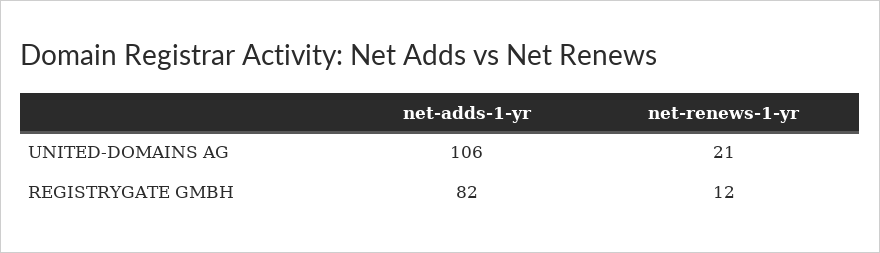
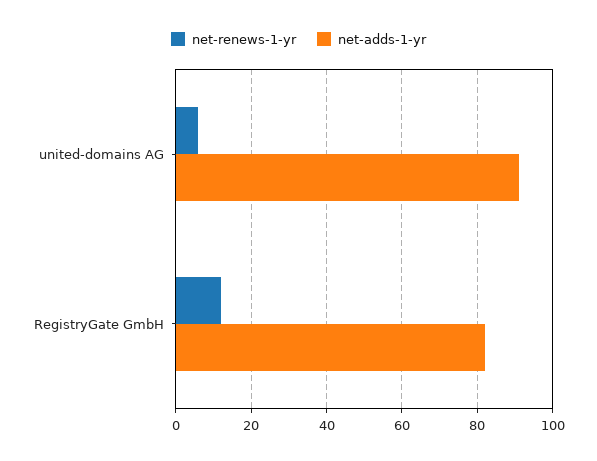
net-adds-1-yr, UNITED-DOMAINS AG: 106 -> 90
net-renews-1-yr, UNITED-DOMAINS AG: 21 -> 5

